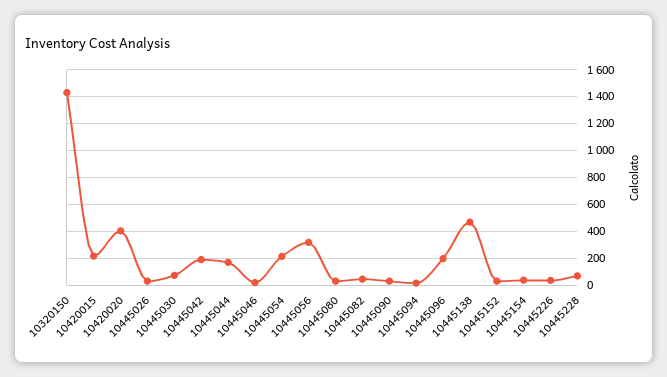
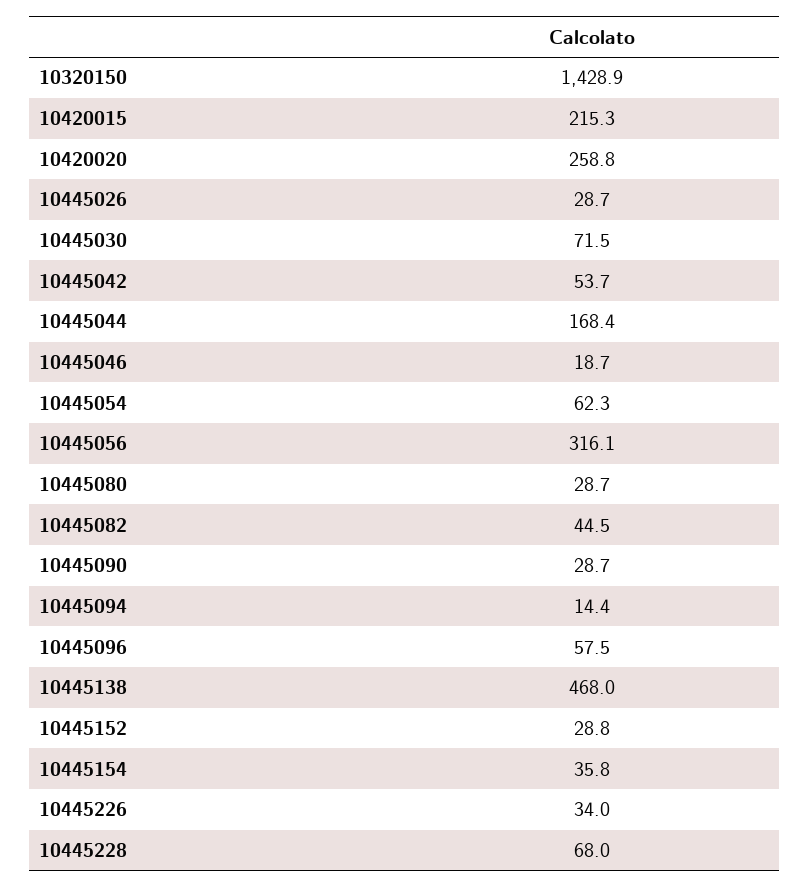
10420020: 400 -> 258.8
10445042: 200 -> 53.7
10445054: 200 -> 62.3
10445096: 200 -> 57.5

